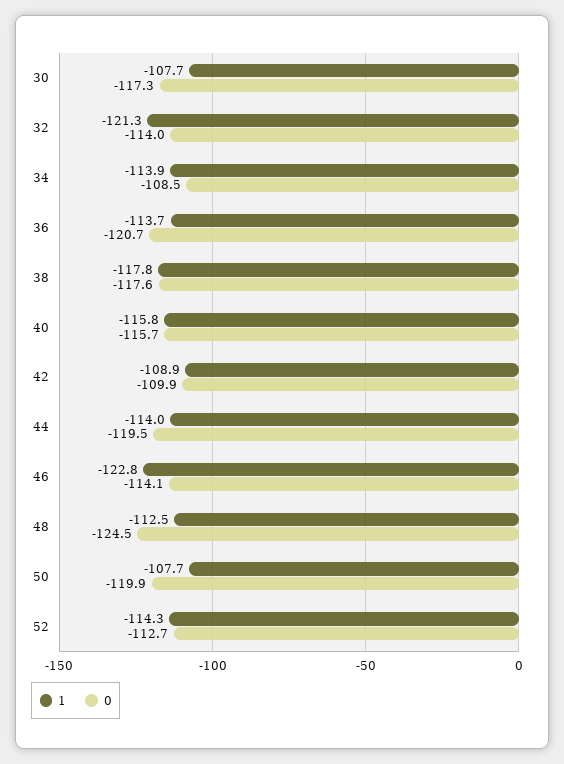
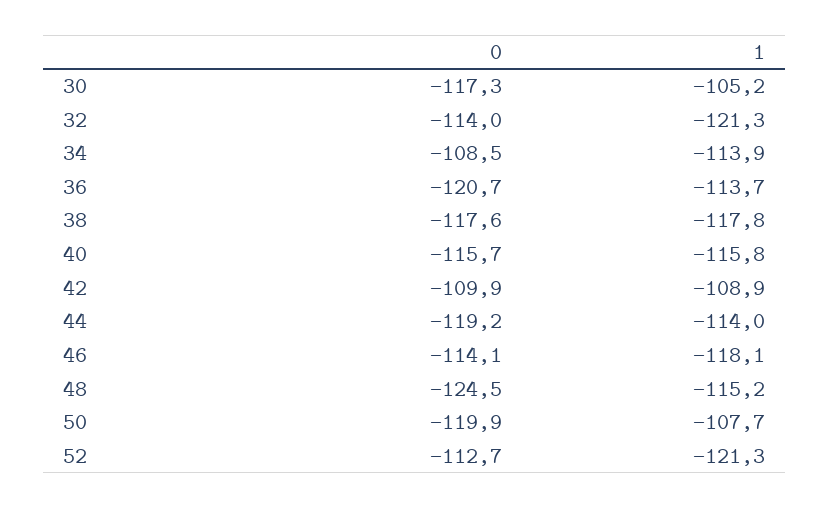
1, 30: -107.7 -> -105.2
0, 44: -119.5 -> -119.2
1, 46: -122.8 -> -118.1
1, 48: -112.5 -> -115.2
1, 52: -114.3 -> -121.3

